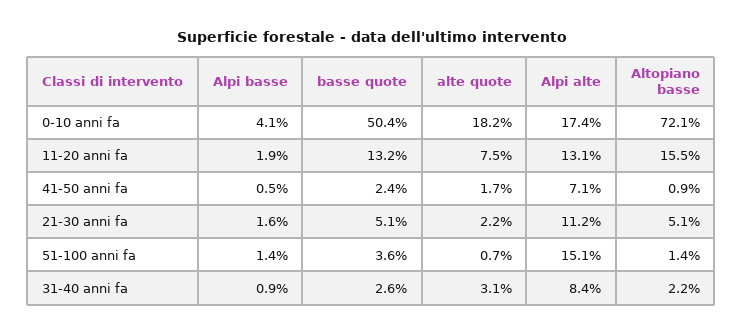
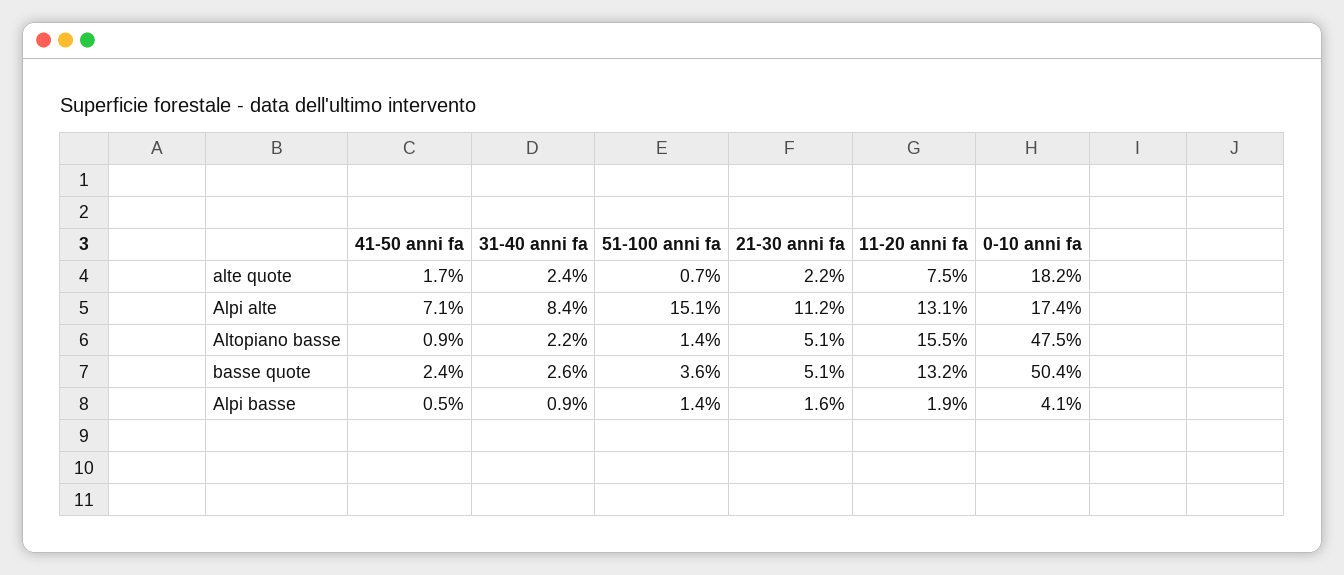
Altopiano basse, 0-10 anni fa: 72.1 -> 47.5
alte quote, 31-40 anni fa: 3.1 -> 2.4

